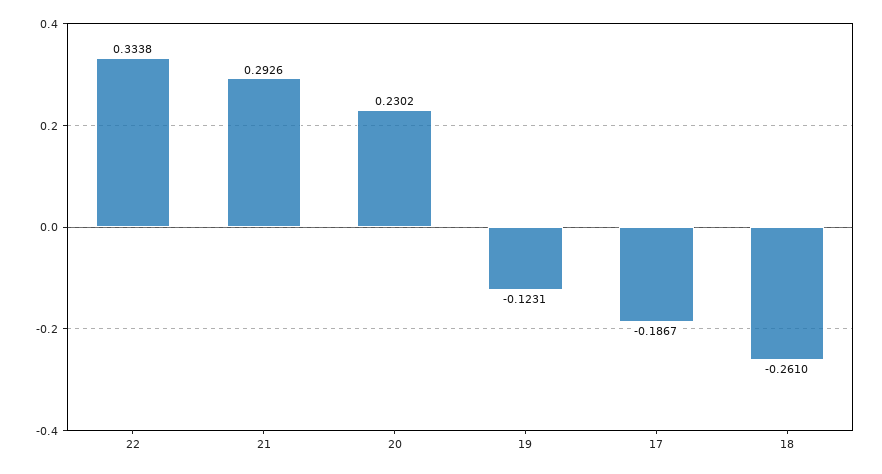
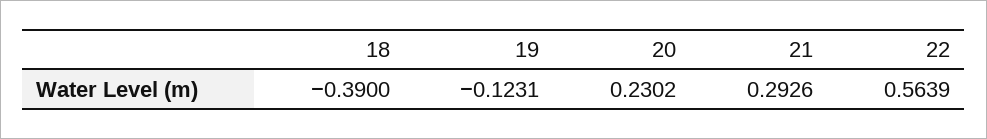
22: 0.3338 -> 0.5639
17: -0.1867 -> none
18: -0.261 -> -0.39

